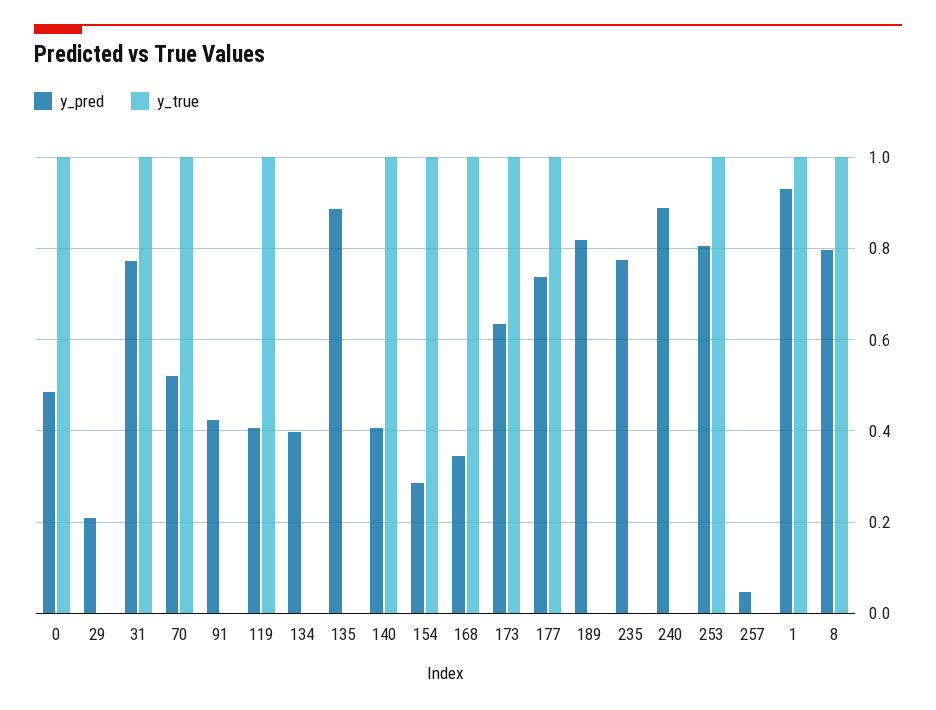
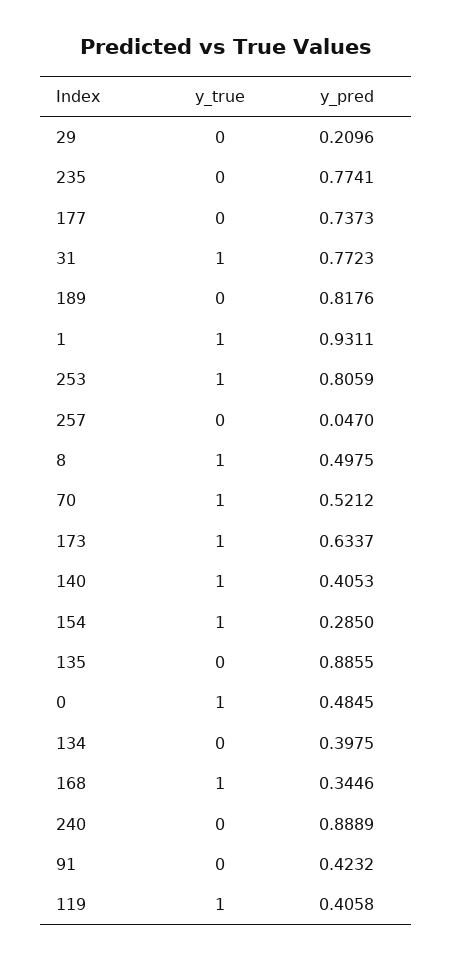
y_true, 177: 1 -> 0
y_pred, 8: 0.8 -> 0.4975

